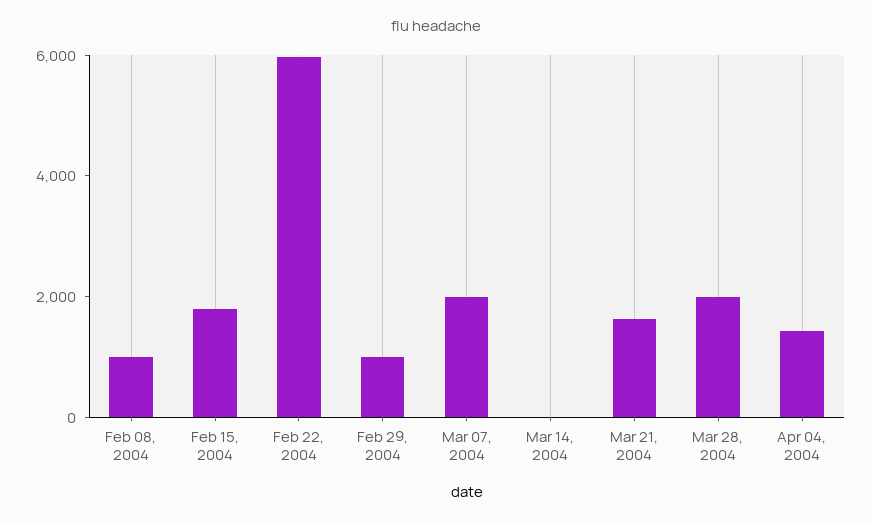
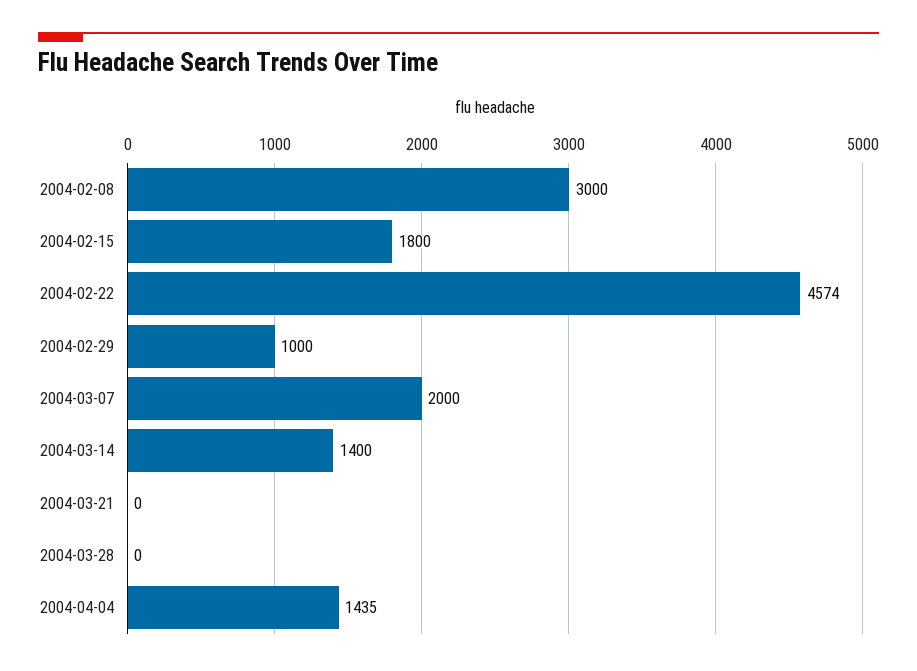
Feb 08, 2004: 1000 -> 3000
Feb 22, 2004: 6000 -> 4574
Mar 14, 2004: 0 -> 1400
Mar 21, 2004: 1500 -> 0
Mar 28, 2004: 2000 -> 0

